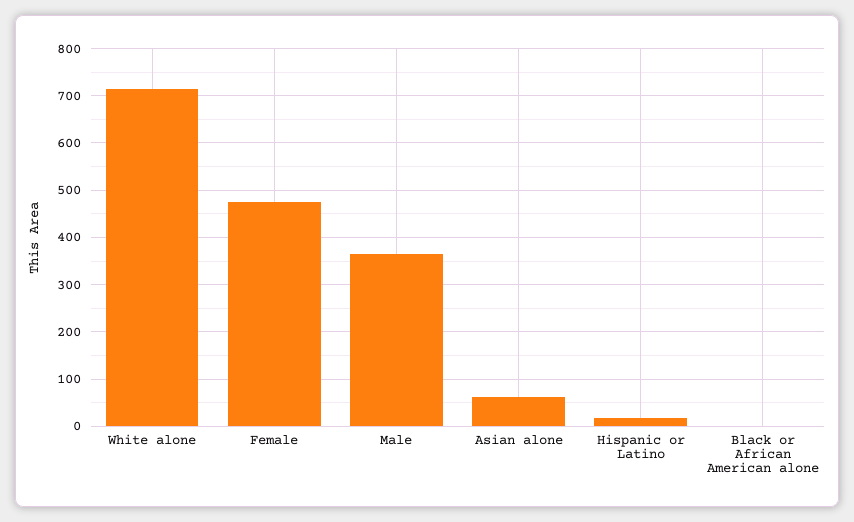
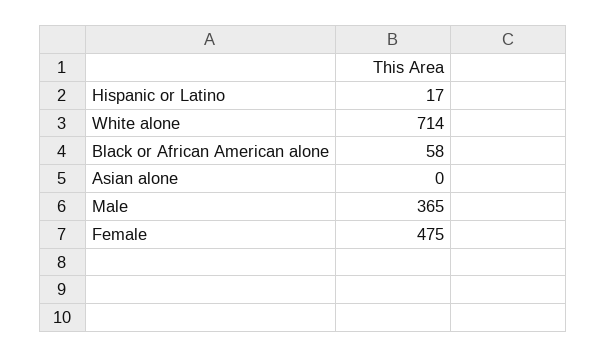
Asian alone: 60 -> 0
Black or African American alone: 0 -> 58

